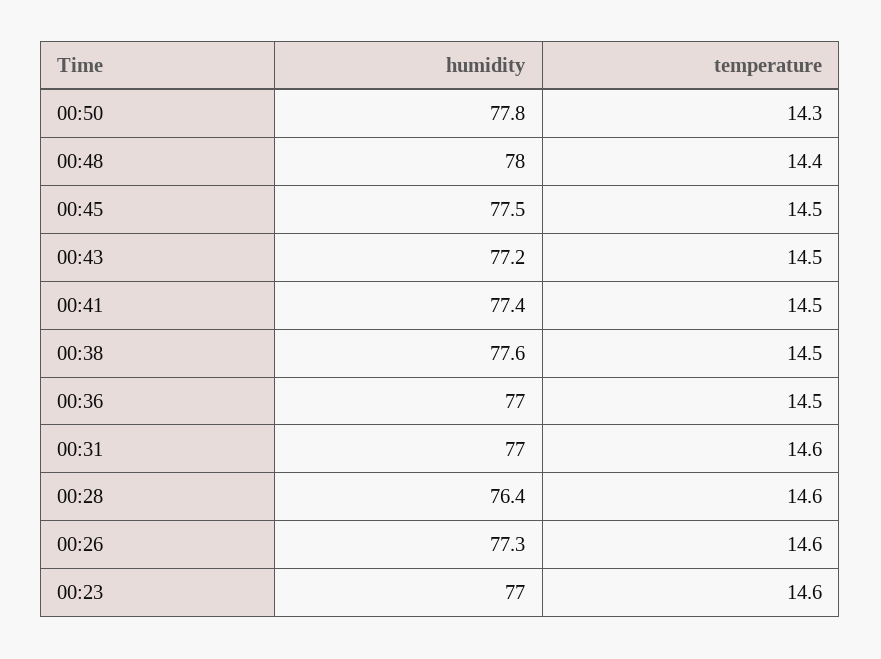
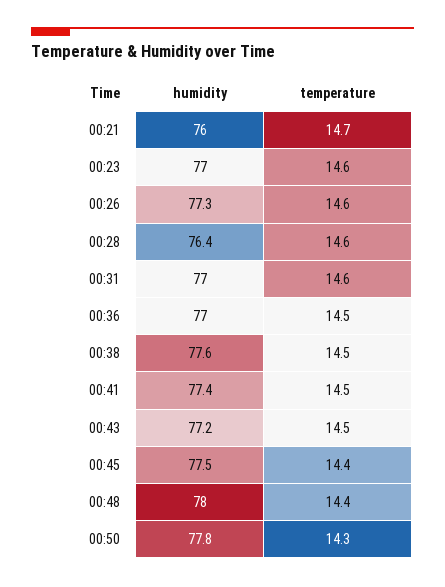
temperature, 00:45: 14.5 -> 14.4
humidity, 00:21: none -> 76
temperature, 00:21: none -> 14.7

